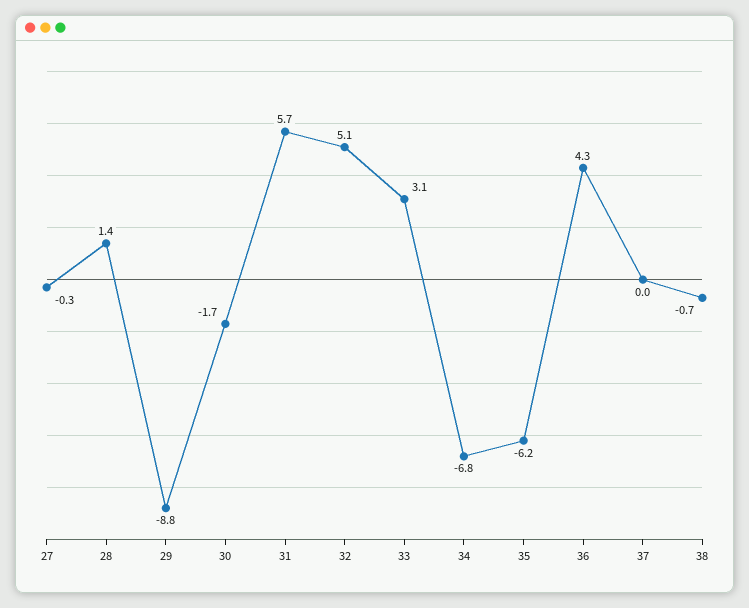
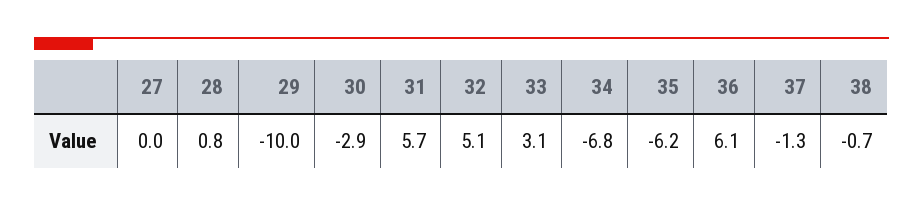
27: -0.3 -> 0
28: 1.4 -> 0.8
29: -8.8 -> -10
30: -1.7 -> -2.9
36: 4.3 -> 6.1
37: 0 -> -1.3

